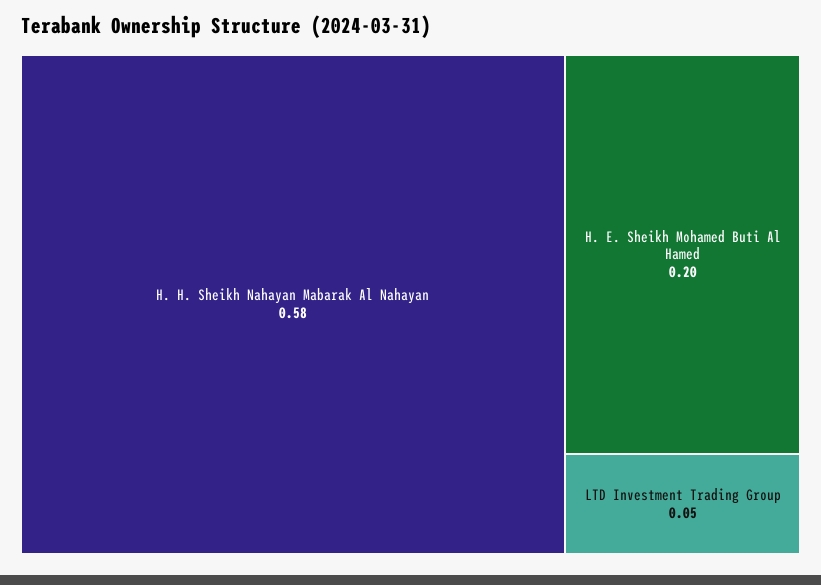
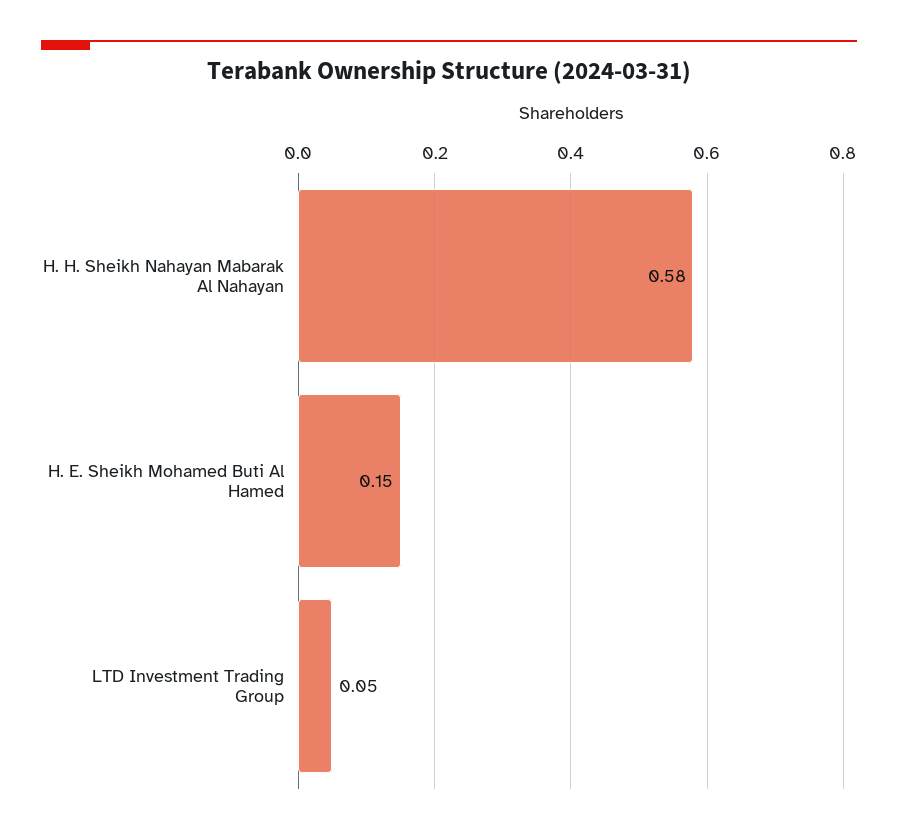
H. E. Sheikh Mohamed Buti Al Hamed: 0.2 -> 0.15

